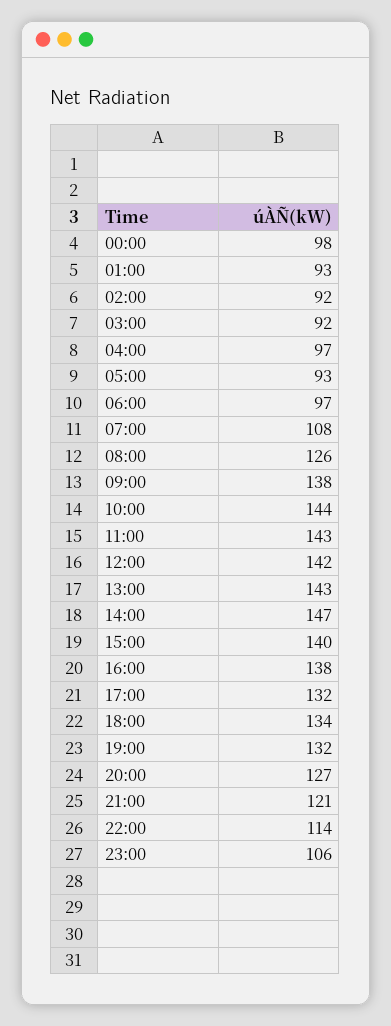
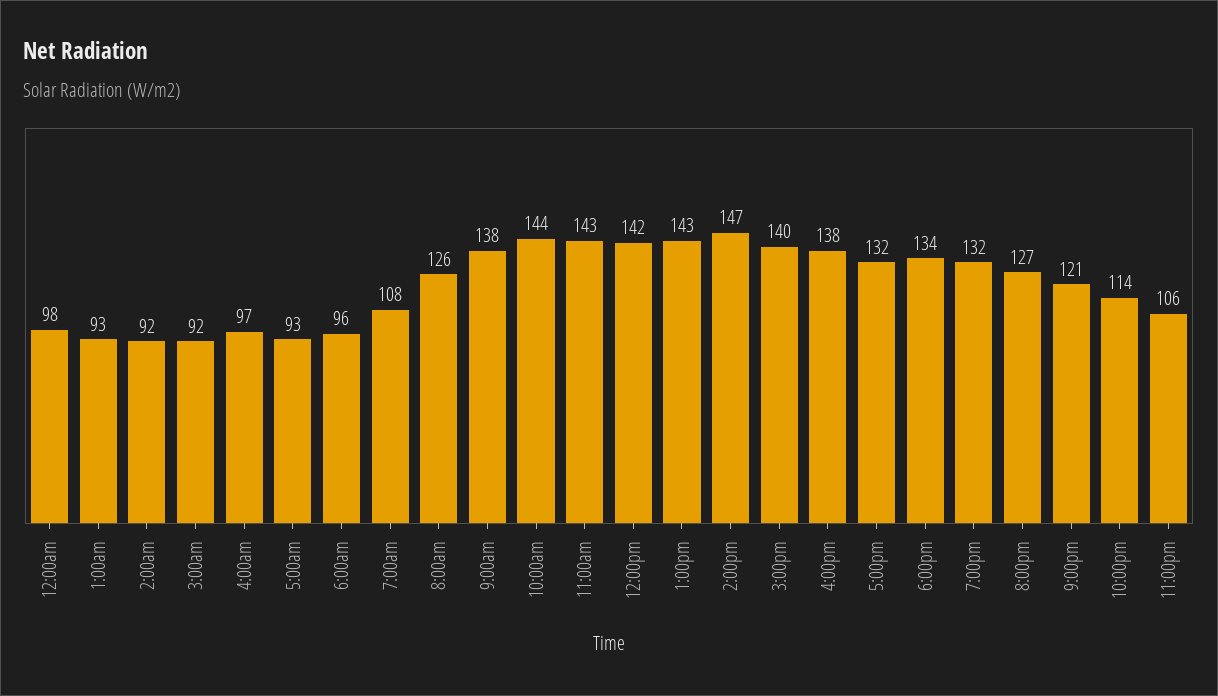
06:00: 97 -> 96

